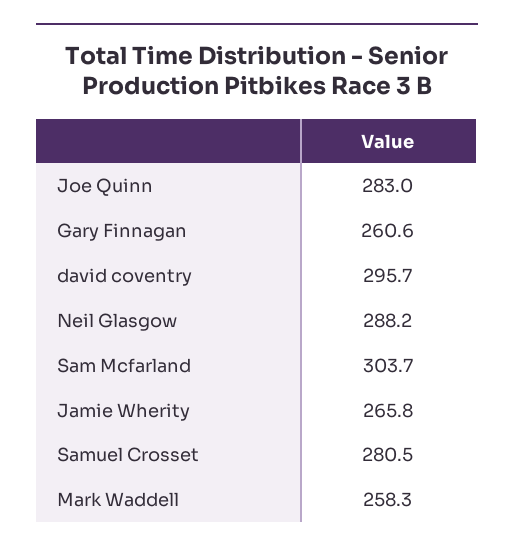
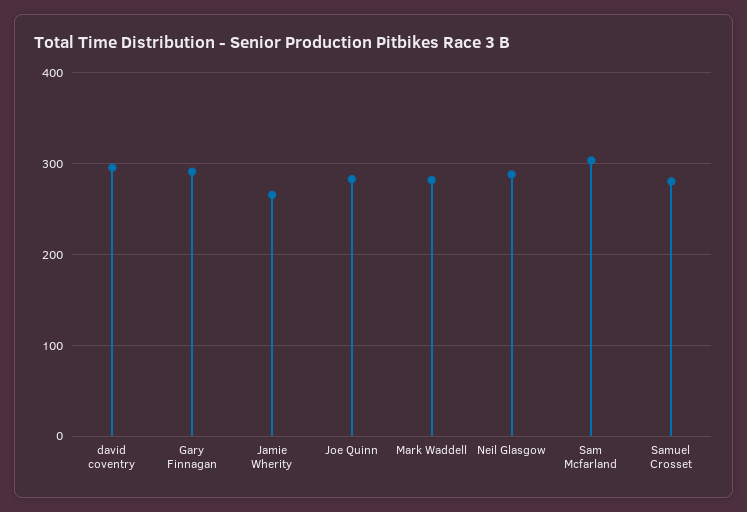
Gary Finnagan: 260.6 -> 290
Mark Waddell: 258.3 -> 280

